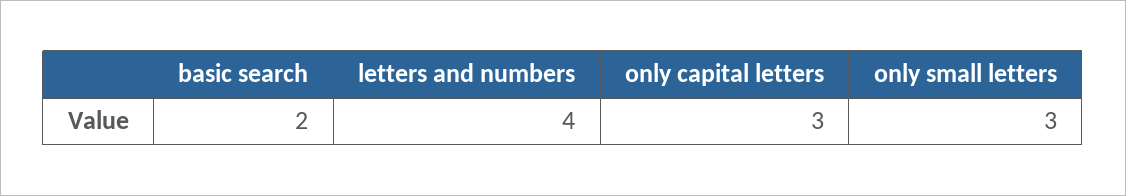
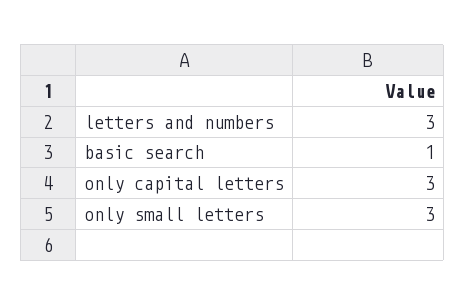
basic search: 2 -> 1
letters and numbers: 4 -> 3

